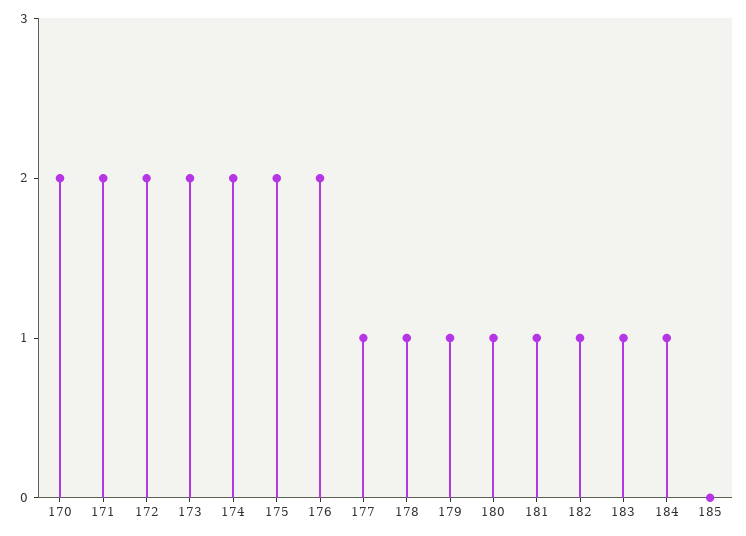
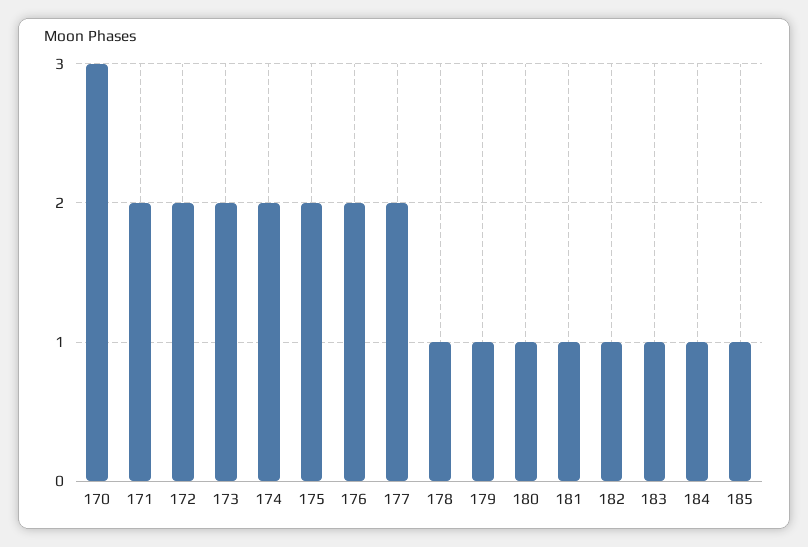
170: 2 -> 3
177: 1 -> 2
185: 0 -> 1

